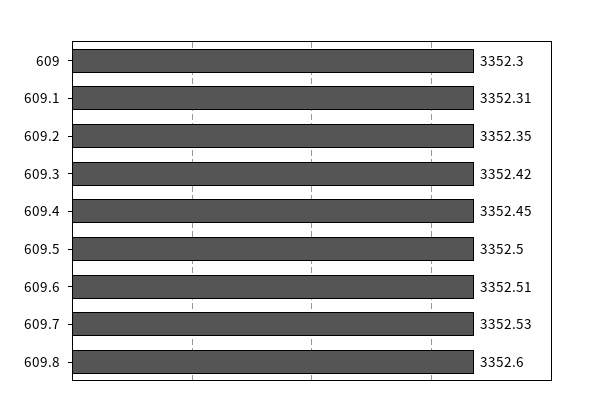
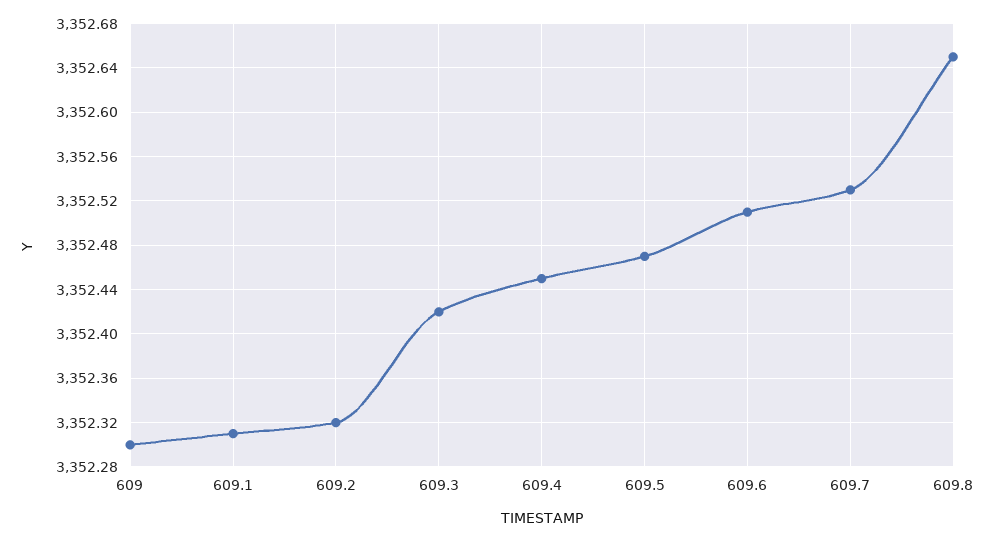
609.2: 3352.35 -> 3352.32
609.5: 3352.5 -> 3352.47
609.8: 3352.6 -> 3352.65

